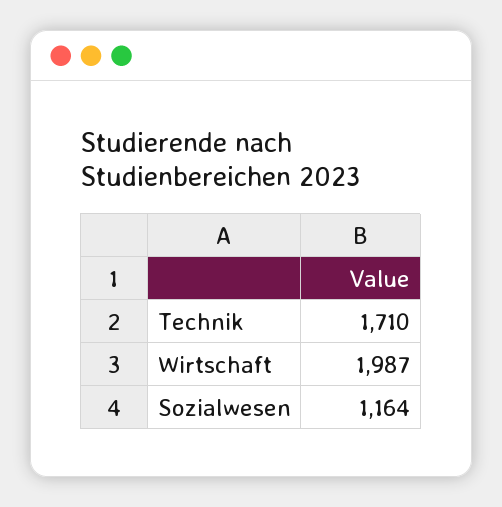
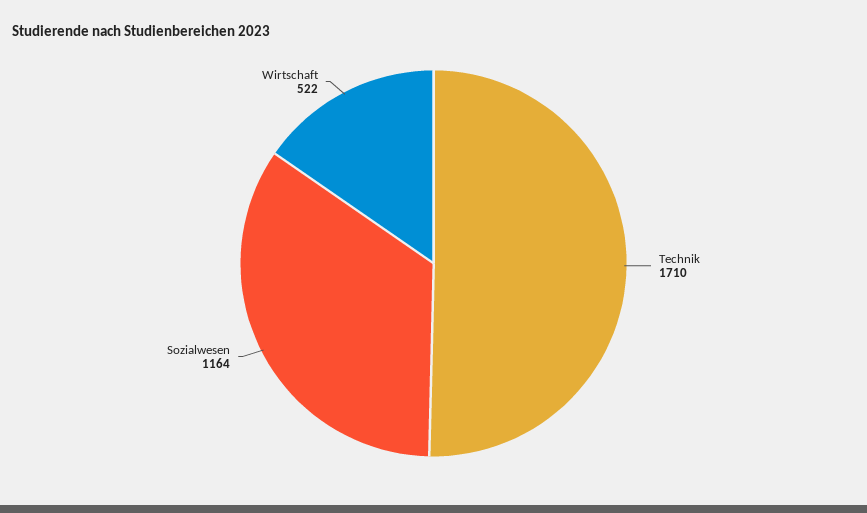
Wirtschaft: 1987 -> 522

